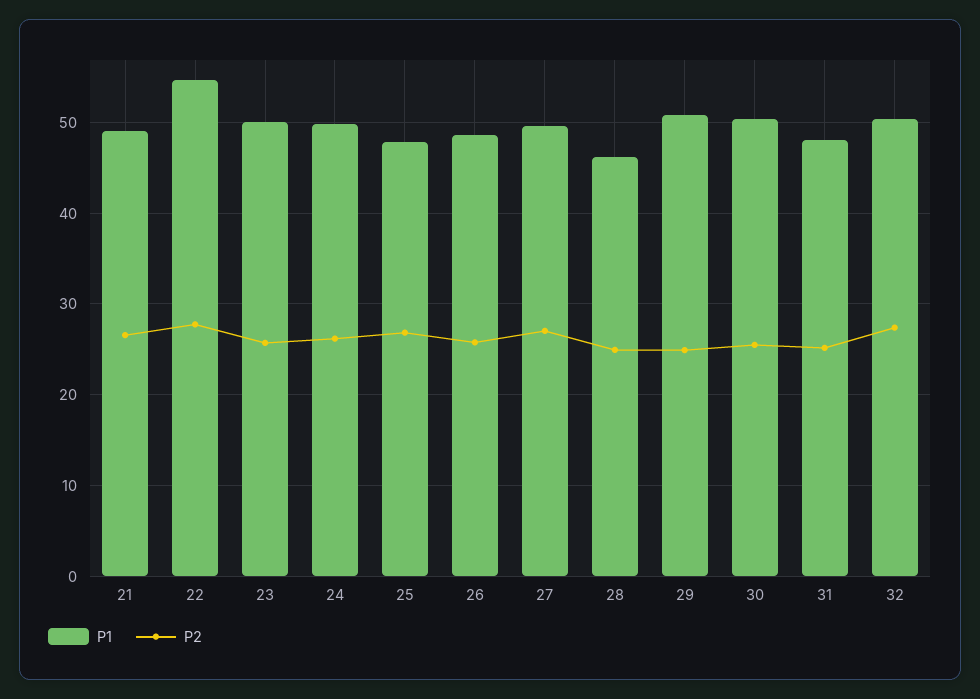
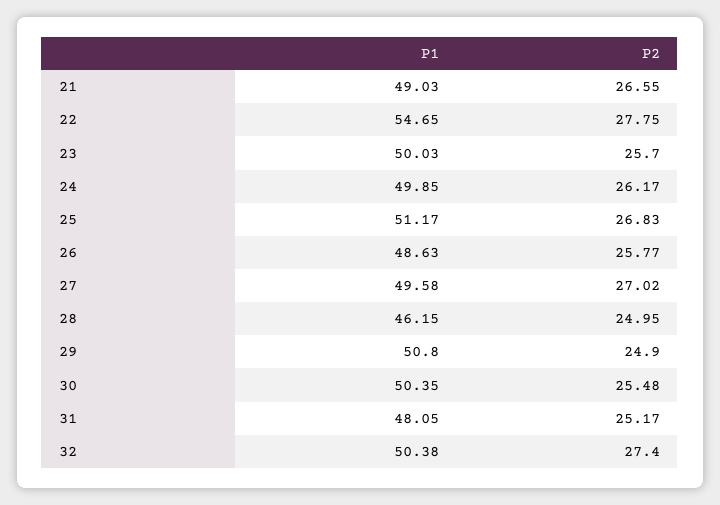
P1, 25: 48 -> 51.17

